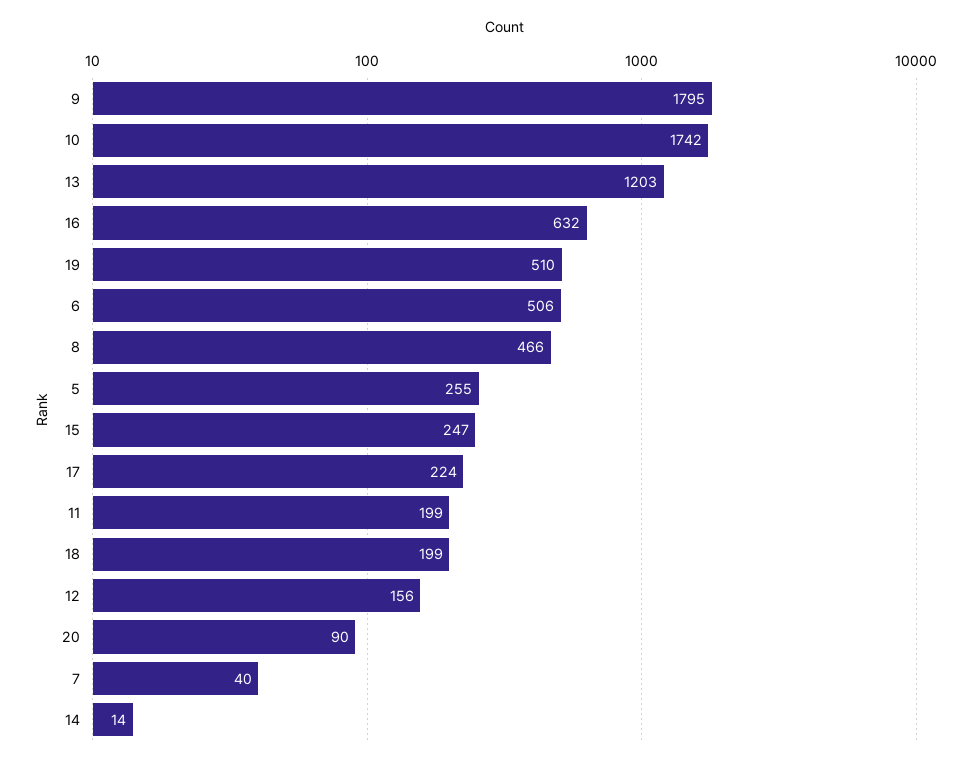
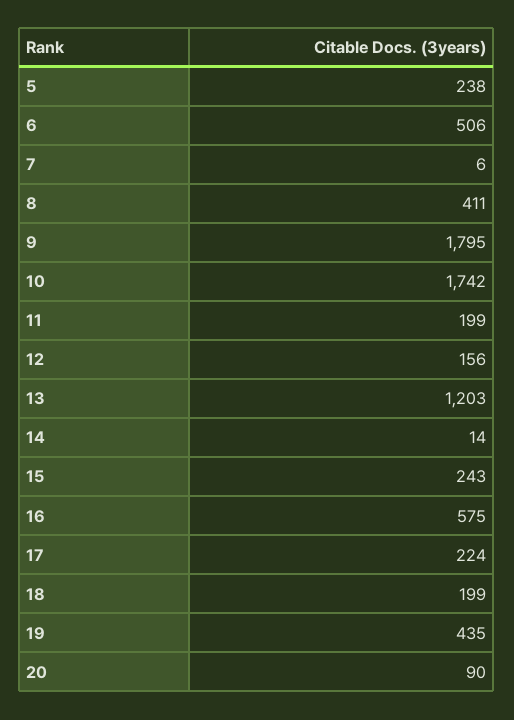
16: 632 -> 575
19: 510 -> 435
8: 466 -> 411
5: 255 -> 238
15: 247 -> 243
7: 40 -> 6

